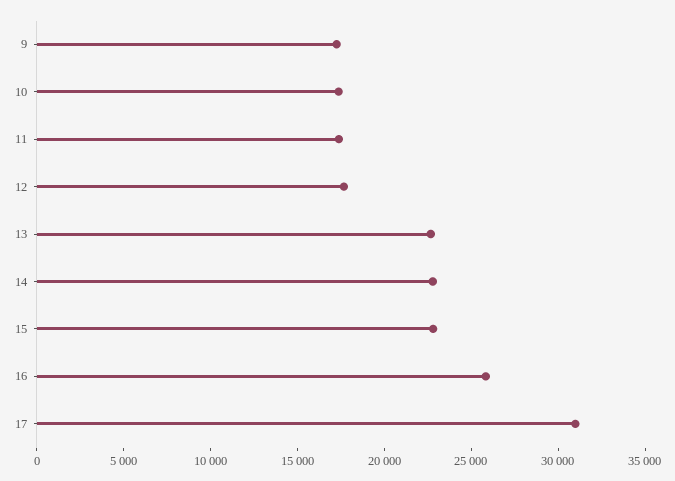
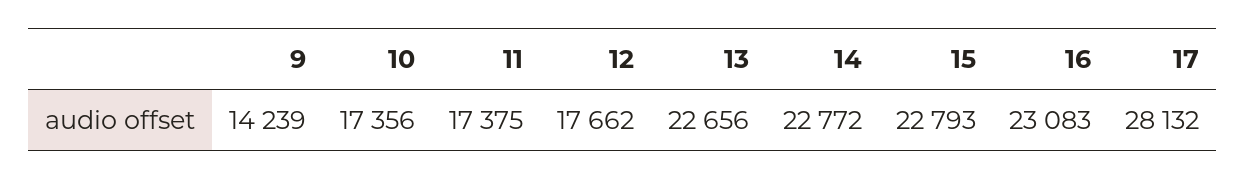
9: 17000 -> 14239
16: 26000 -> 23083
17: 31000 -> 28132

